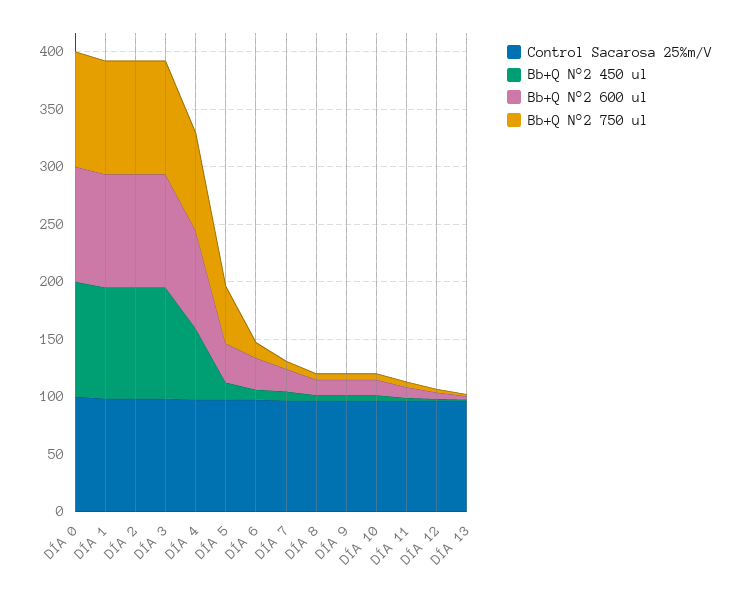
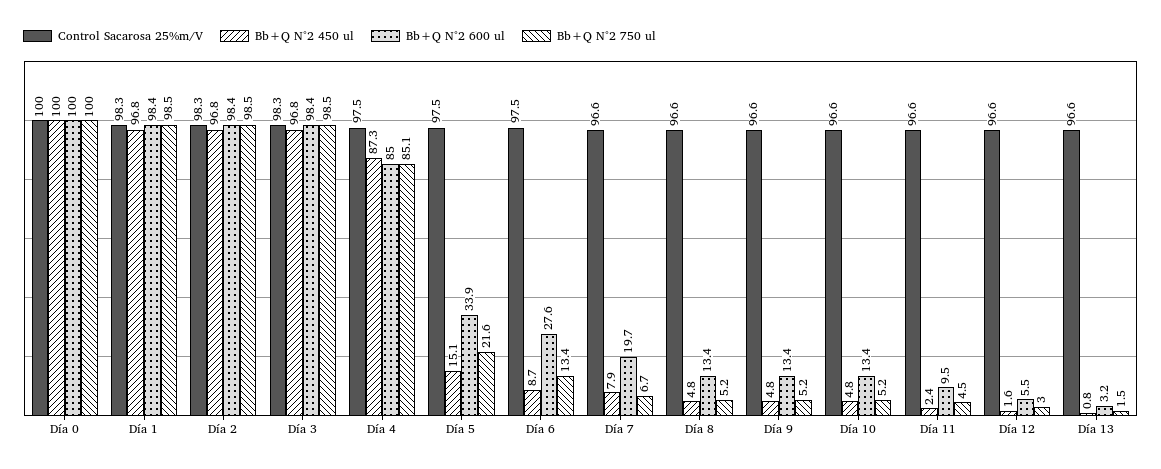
Bb+Q N°2 450 ul, DÍA 4: 60 -> 87.3
Bb+Q N°2 750 ul, DÍA 5: 50 -> 21.6

